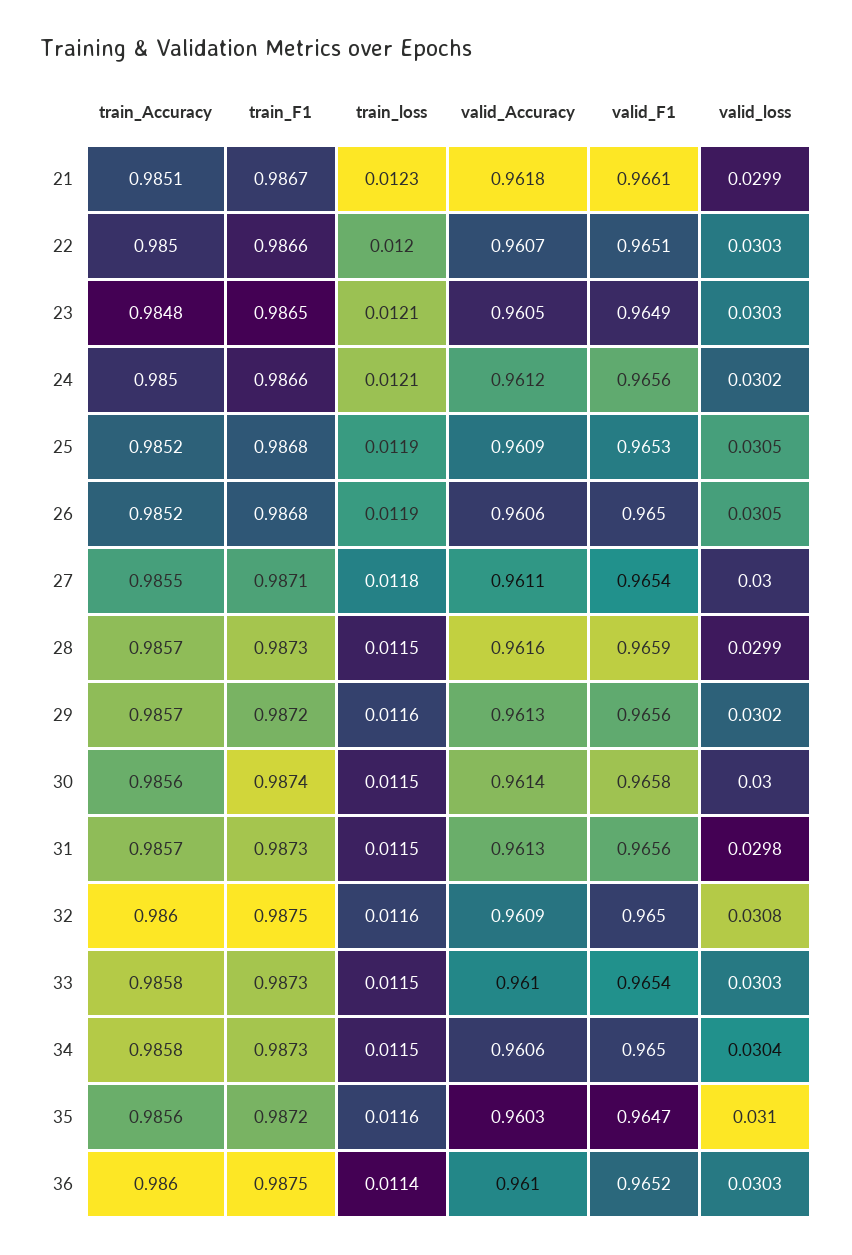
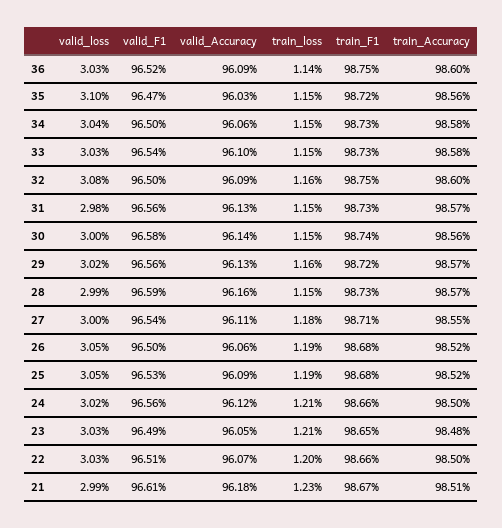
train_loss, 35: 0.0116 -> 0.0115
valid_Accuracy, 36: 0.961 -> 0.9609

